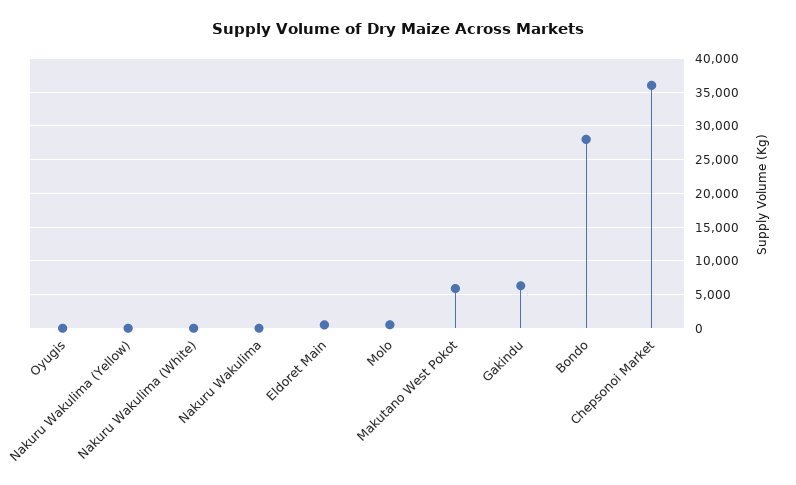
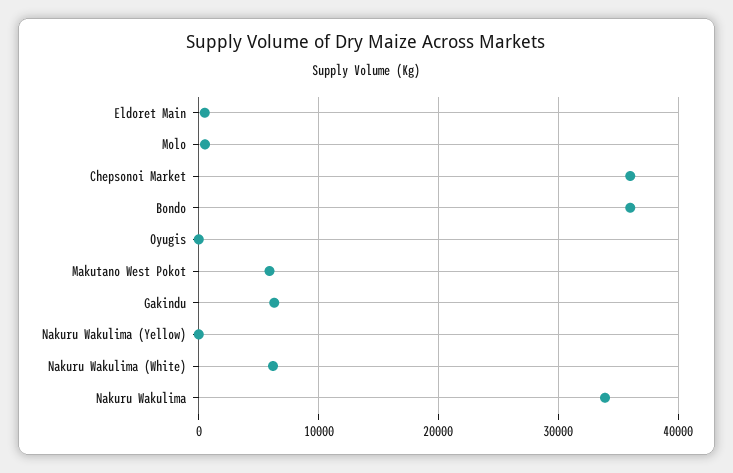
Nakuru Wakulima (White): 0 -> 6000
Nakuru Wakulima: 0 -> 34000
Bondo: 28000 -> 36000

